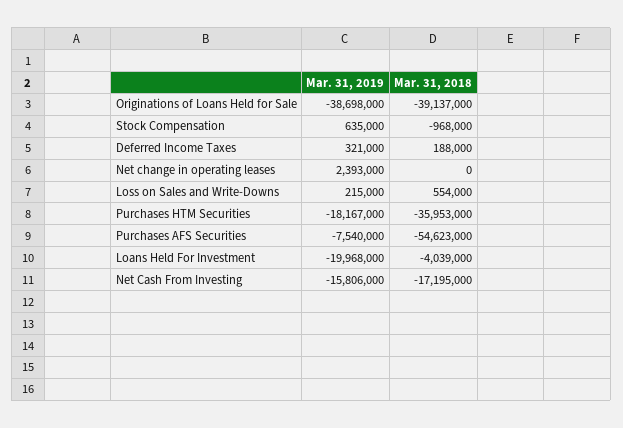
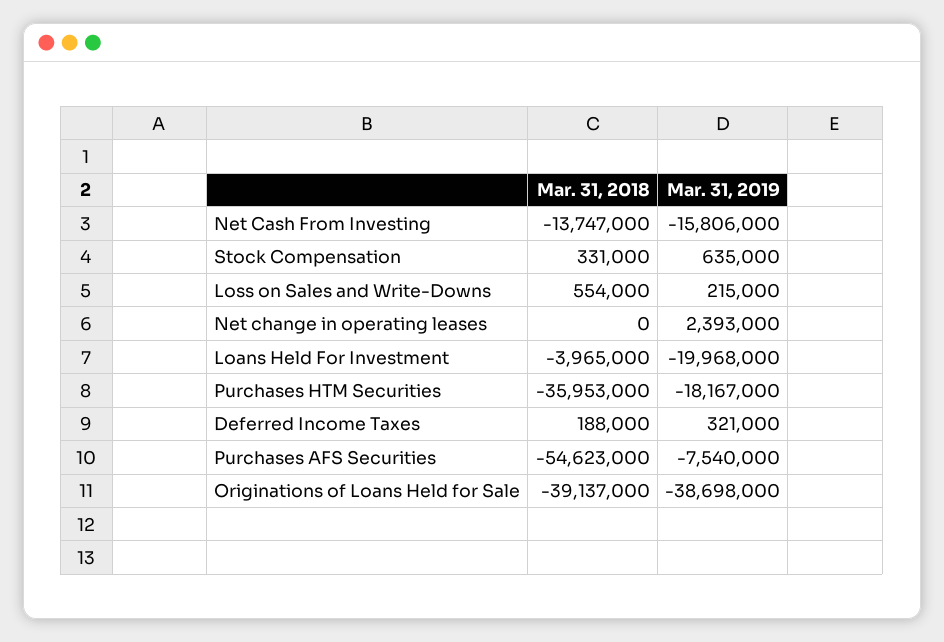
Mar. 31, 2018, Stock Compensation: -968000 -> 331000
Mar. 31, 2018, Loans Held For Investment: -4039000 -> -3965000
Mar. 31, 2018, Net Cash From Investing: -17195000 -> -13747000

